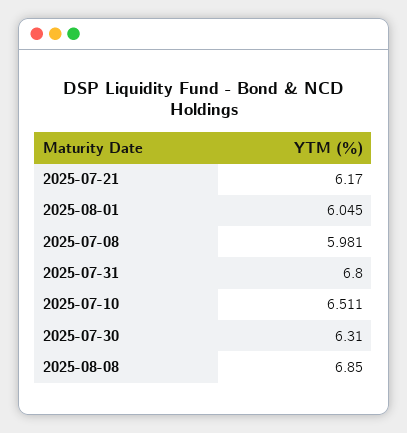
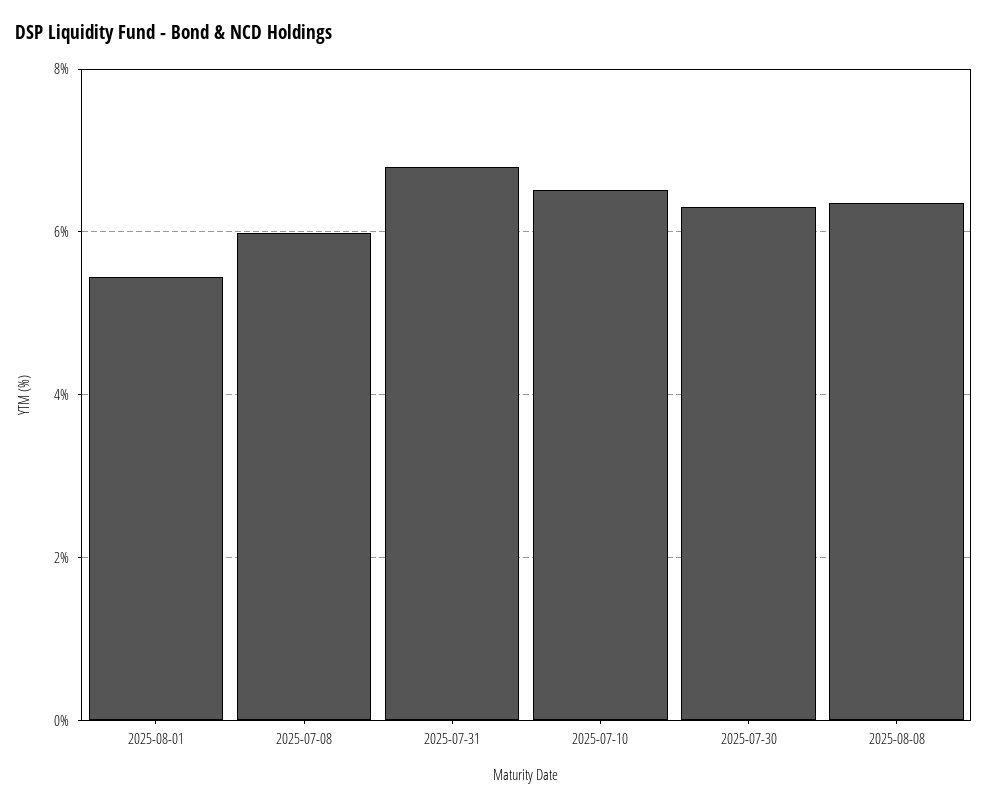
2025-07-21: 6.17 -> none
2025-08-01: 6.045 -> 5.4
2025-08-08: 6.85 -> 6.4

